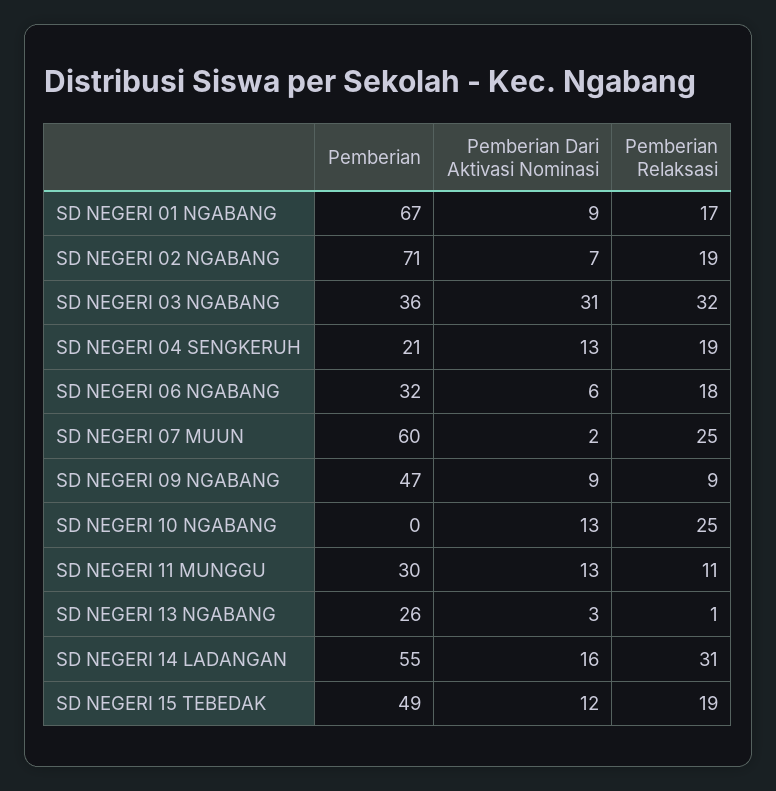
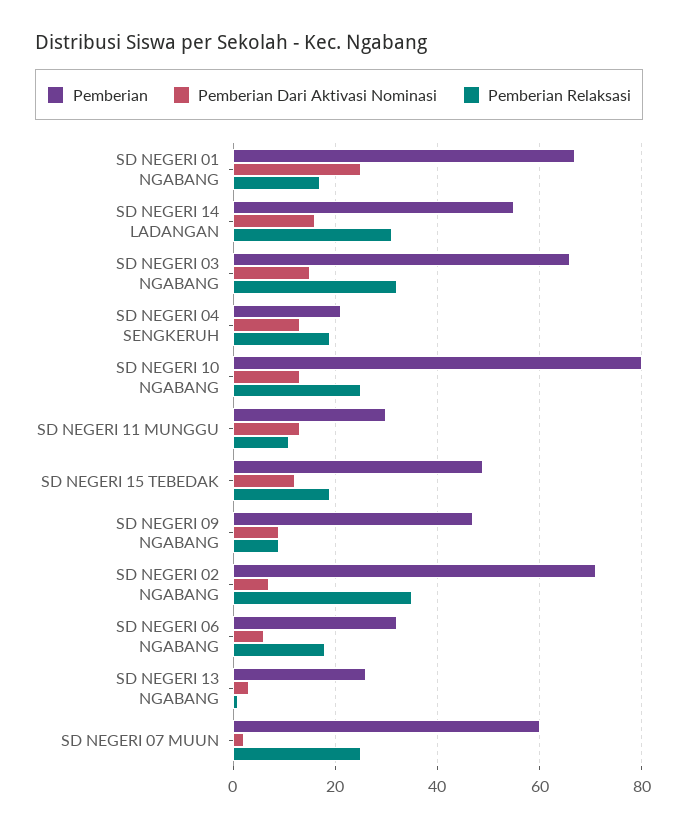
Pemberian Dari Aktivasi Nominasi, SD NEGERI 01 NGABANG: 9 -> 25
Pemberian Relaksasi, SD NEGERI 02 NGABANG: 19 -> 35
Pemberian, SD NEGERI 03 NGABANG: 36 -> 65
Pemberian Dari Aktivasi Nominasi, SD NEGERI 03 NGABANG: 31 -> 15
Pemberian, SD NEGERI 10 NGABANG: 0 -> 80

